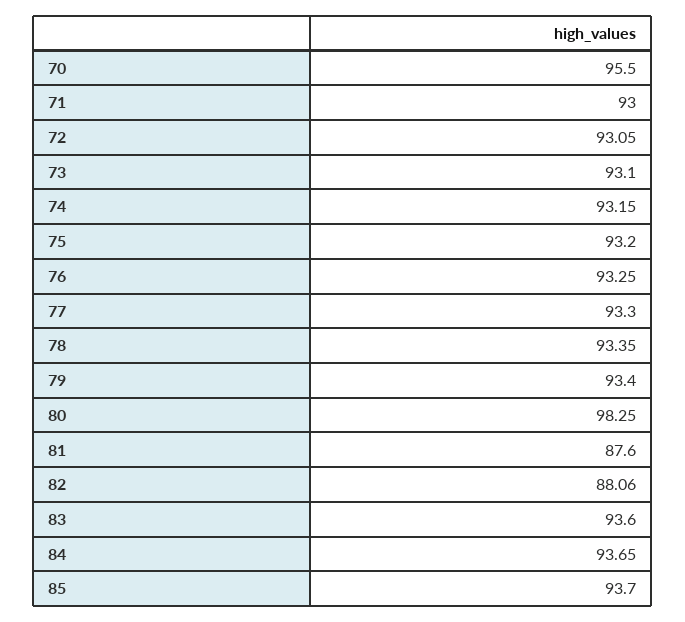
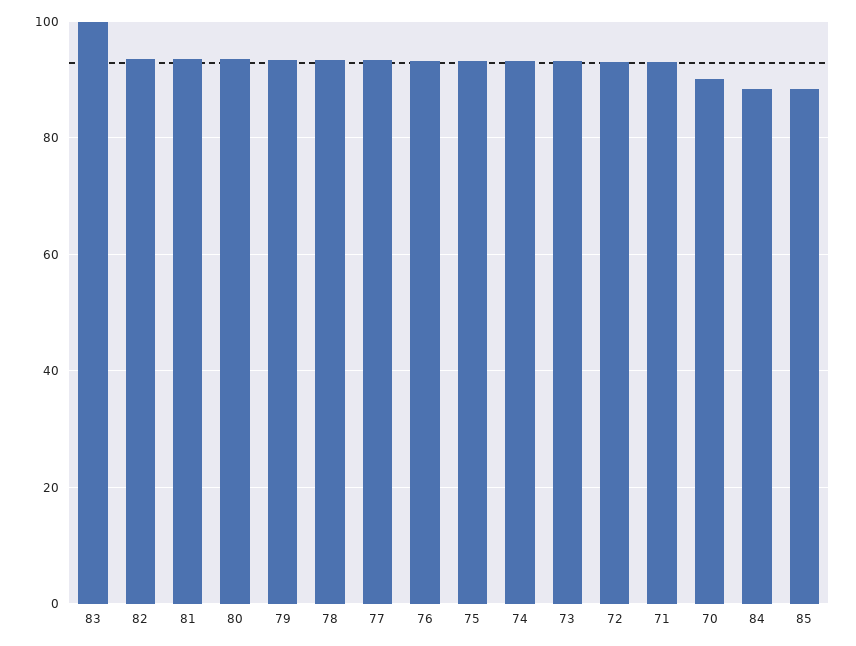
70: 95.5 -> 90
80: 98.25 -> 94
81: 87.6 -> 94
82: 88.06 -> 94
83: 93.6 -> 100
84: 93.65 -> 88
85: 93.7 -> 88

